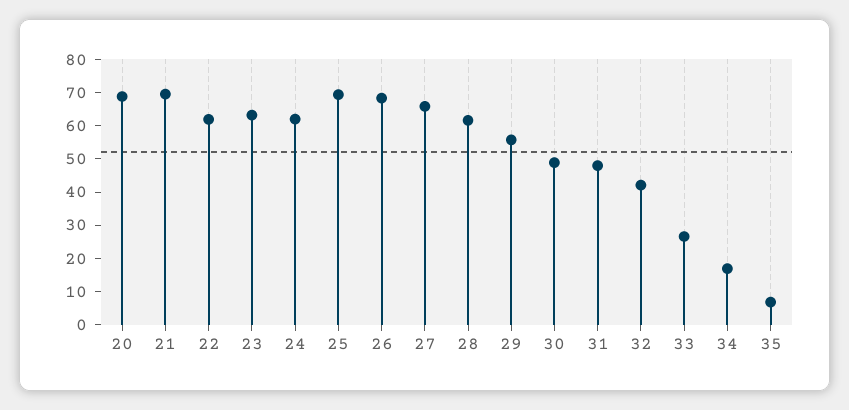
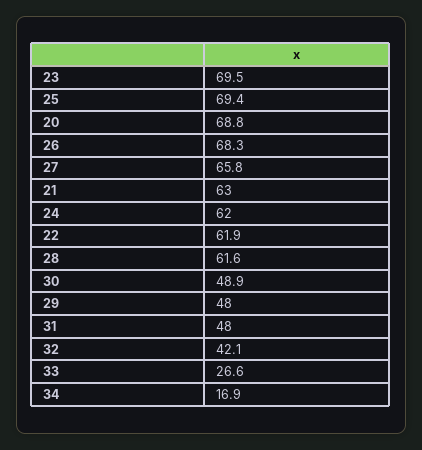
21: 70 -> 63
23: 62.5 -> 69.5
29: 55 -> 48
35: 7.5 -> none

